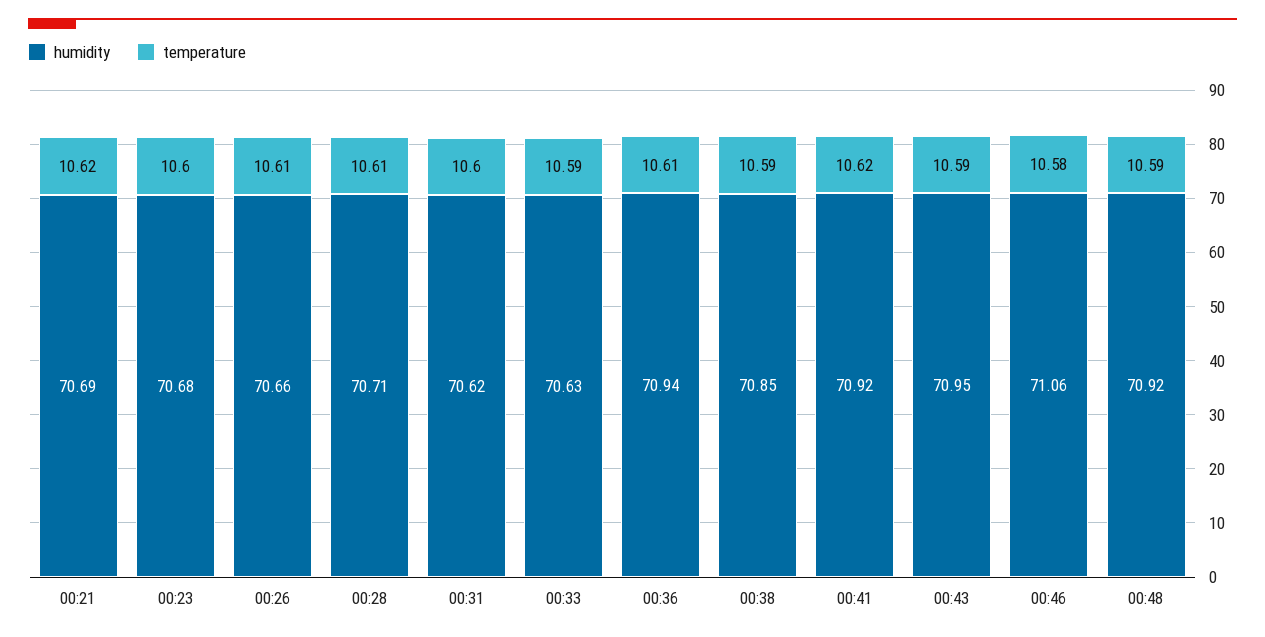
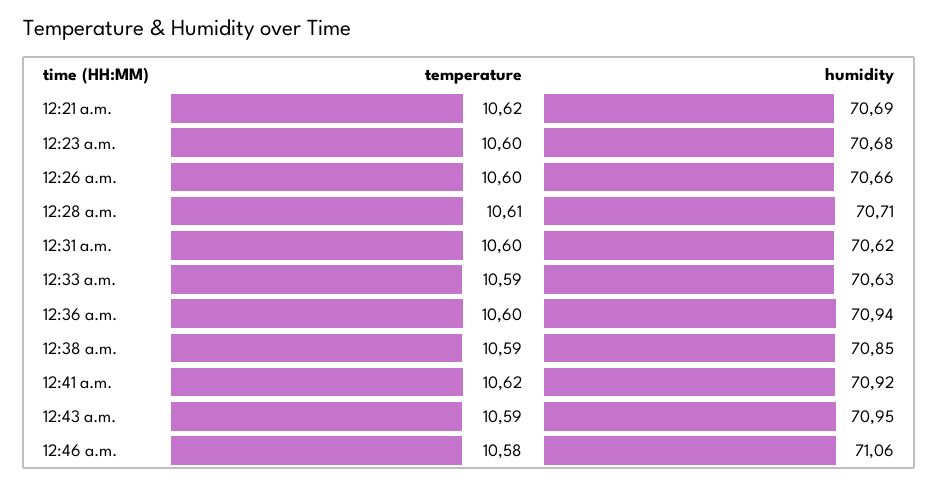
temperature, 00:26: 10.61 -> 10.6
temperature, 00:36: 10.61 -> 10.6
humidity, 00:48: 70.92 -> none
temperature, 00:48: 10.59 -> none

